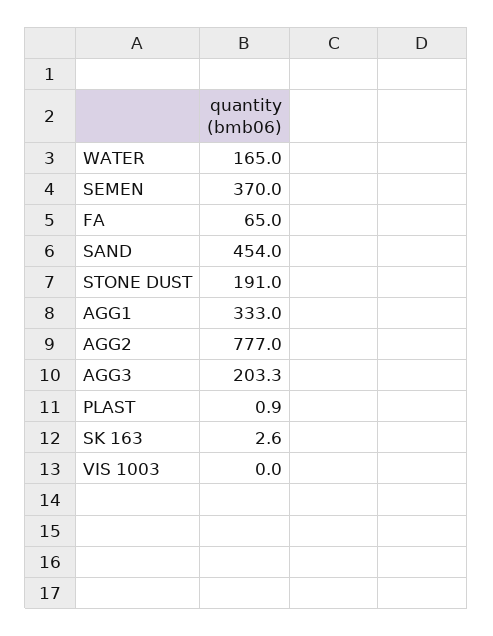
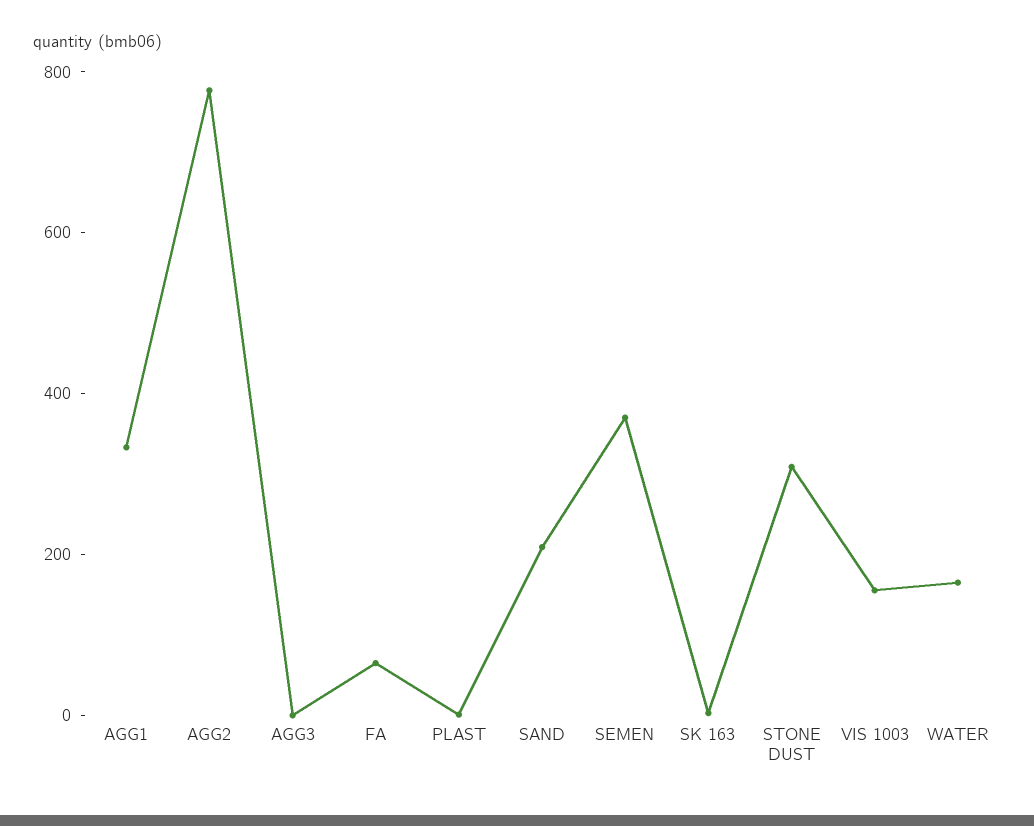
SAND: 454 -> 200
STONE DUST: 191 -> 300
AGG3: 203.3 -> 0
VIS 1003: 0 -> 150

